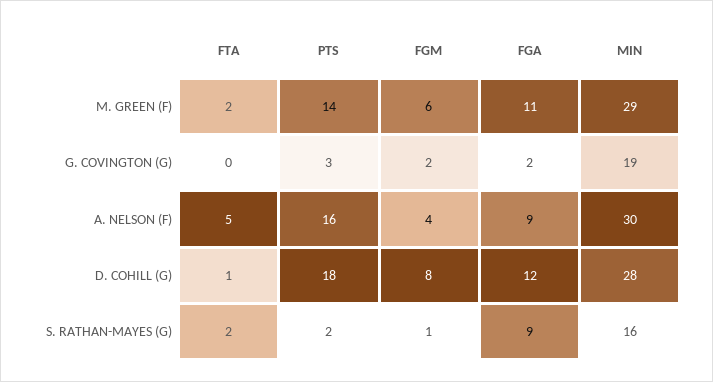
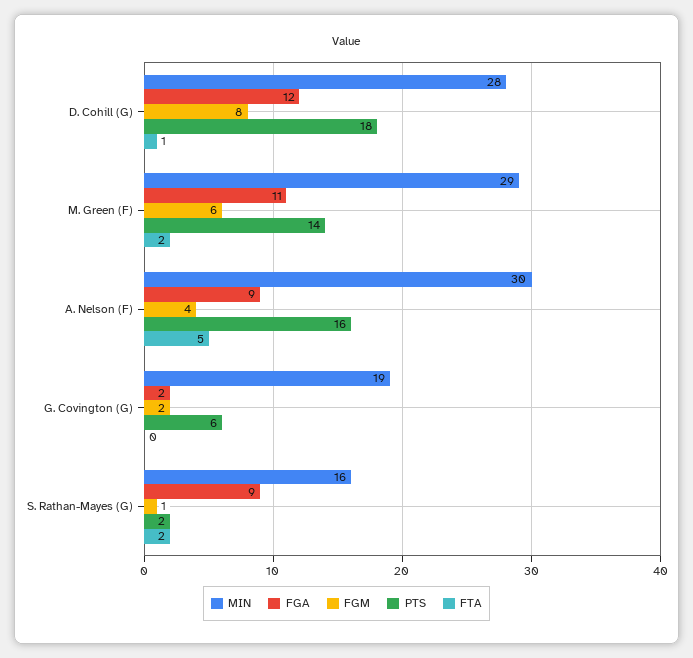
PTS, G. COVINGTON (G): 3 -> 6

